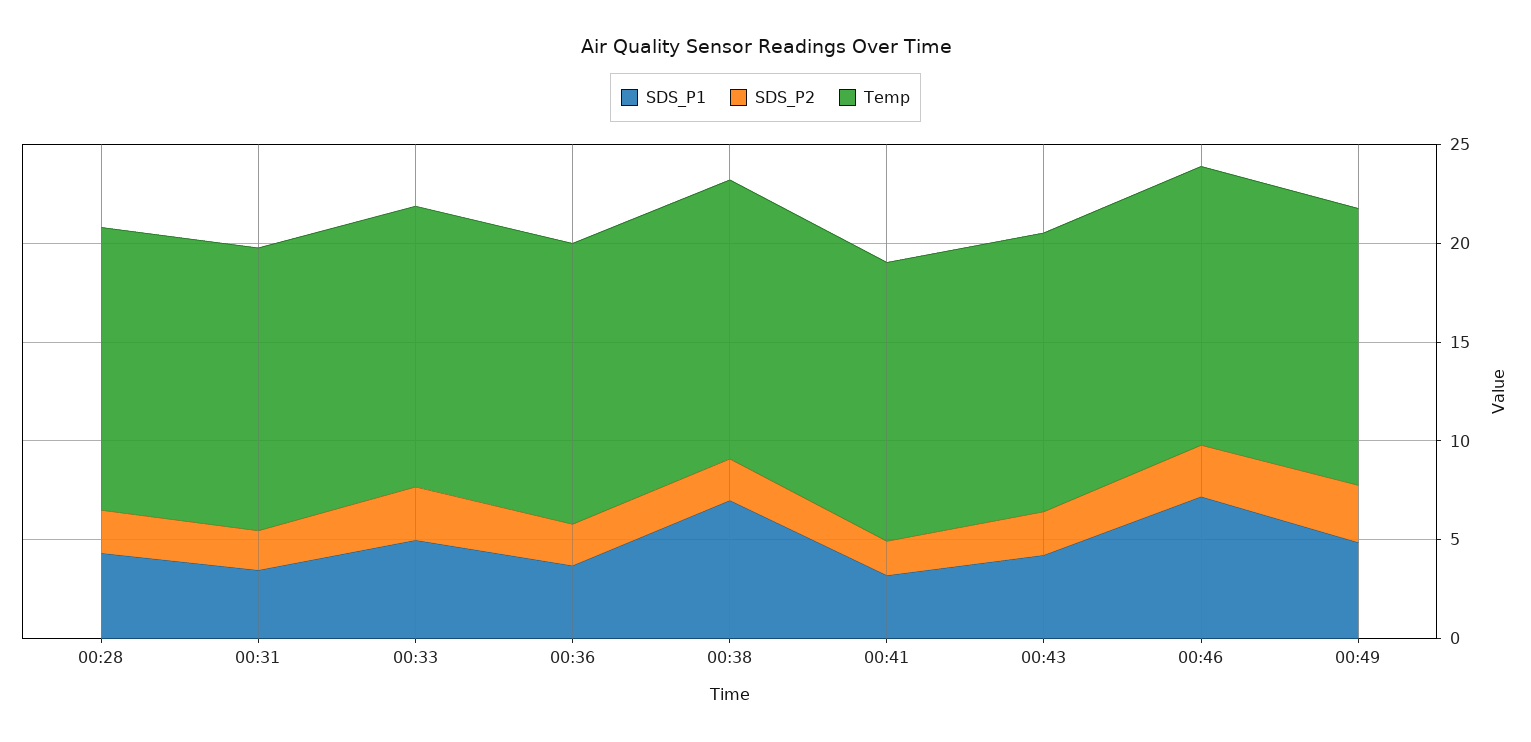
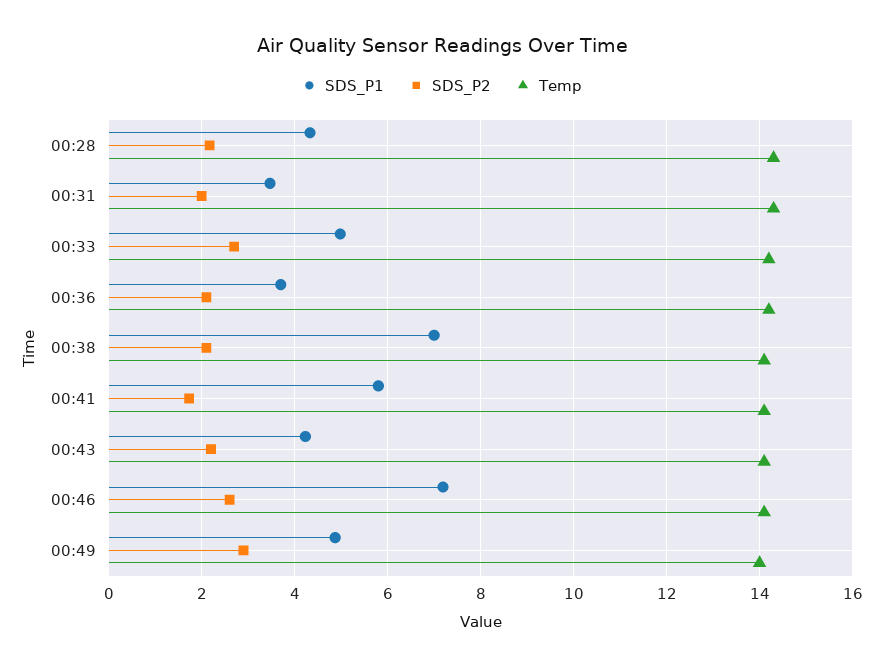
SDS_P1, 00:41: 3 -> 5.8

